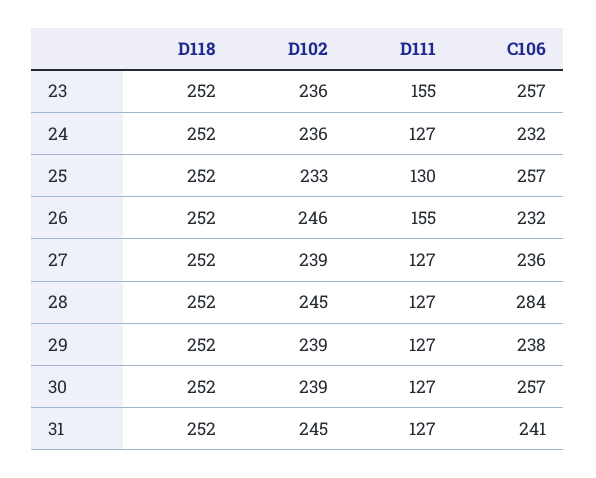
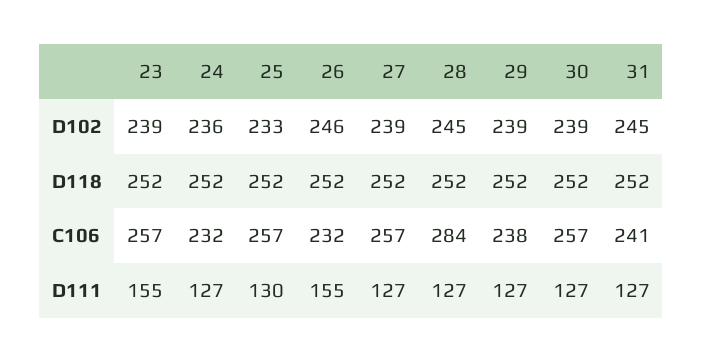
D102, 23: 236 -> 239
C106, 27: 236 -> 257

